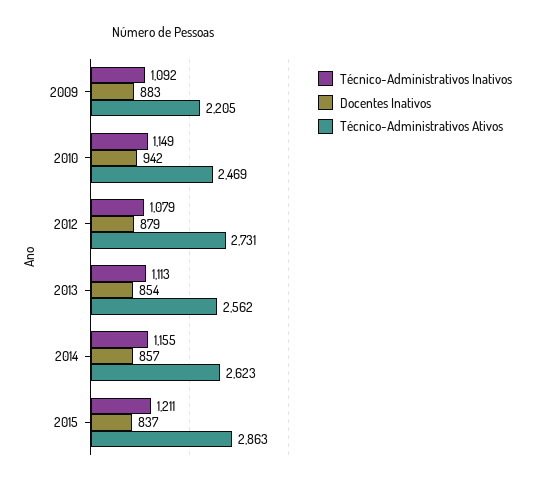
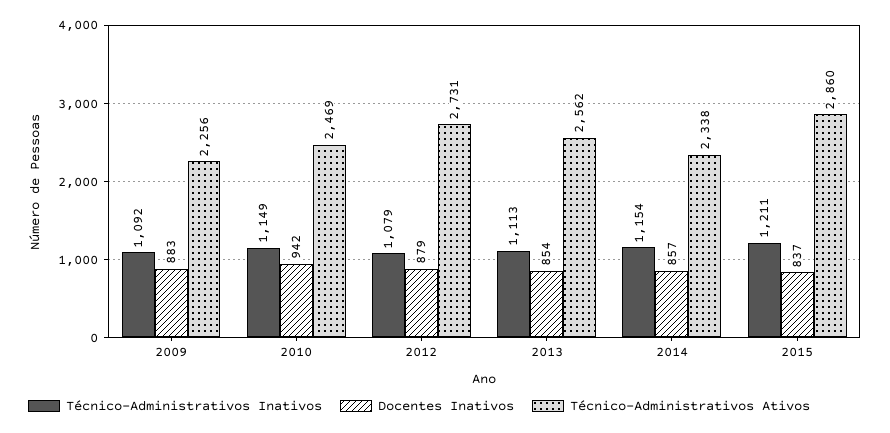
Técnico-Administrativos Ativos, 2009: 2205 -> 2256
Técnico-Administrativos Inativos, 2014: 1155 -> 1154
Técnico-Administrativos Ativos, 2014: 2623 -> 2338
Técnico-Administrativos Ativos, 2015: 2863 -> 2860

